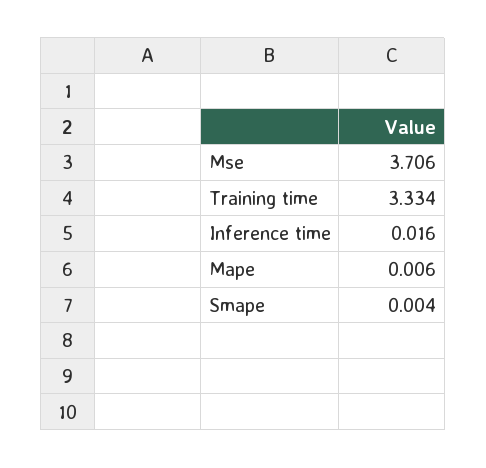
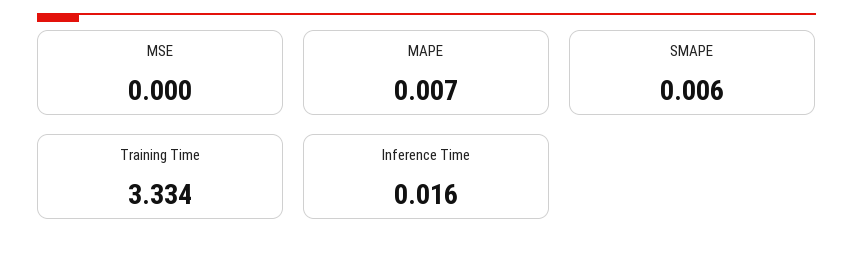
Mse: 3.706 -> 0
Mape: 0.006 -> 0.007
Smape: 0.004 -> 0.006

